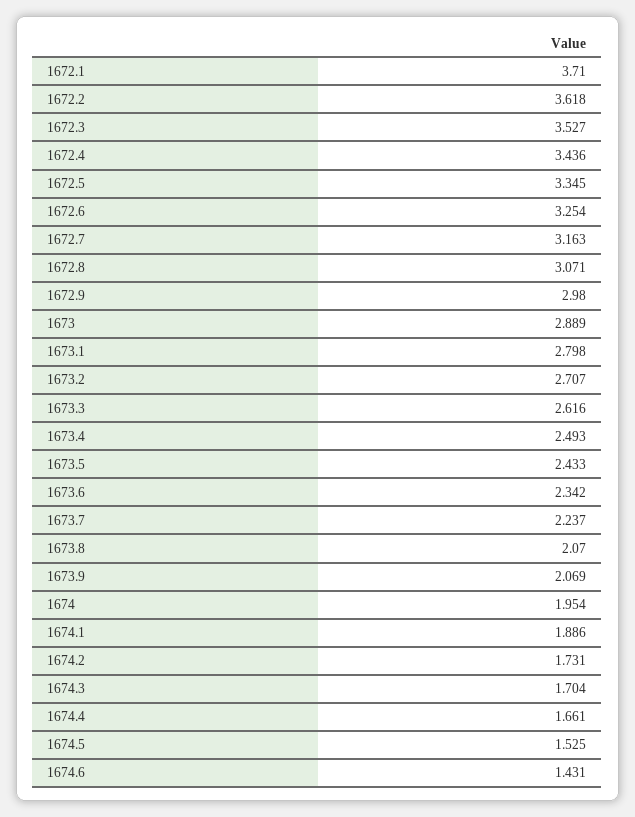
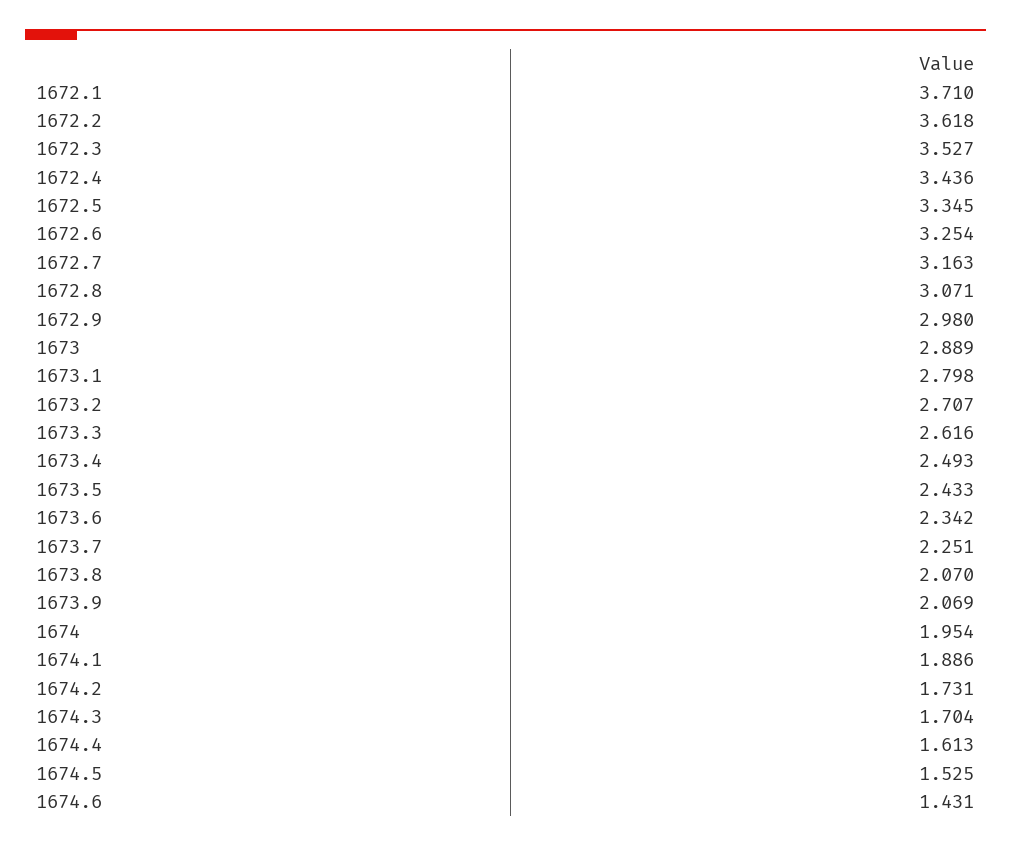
1673.7: 2.237 -> 2.251
1674.4: 1.661 -> 1.613

